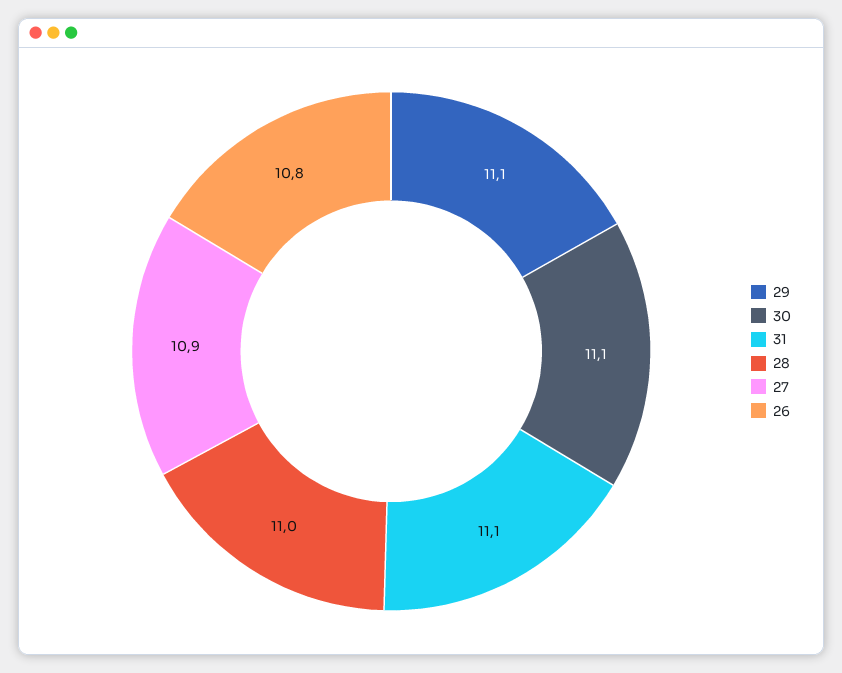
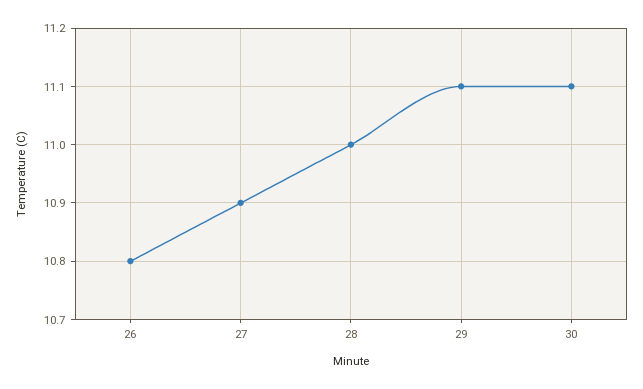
31: 11.1 -> none

